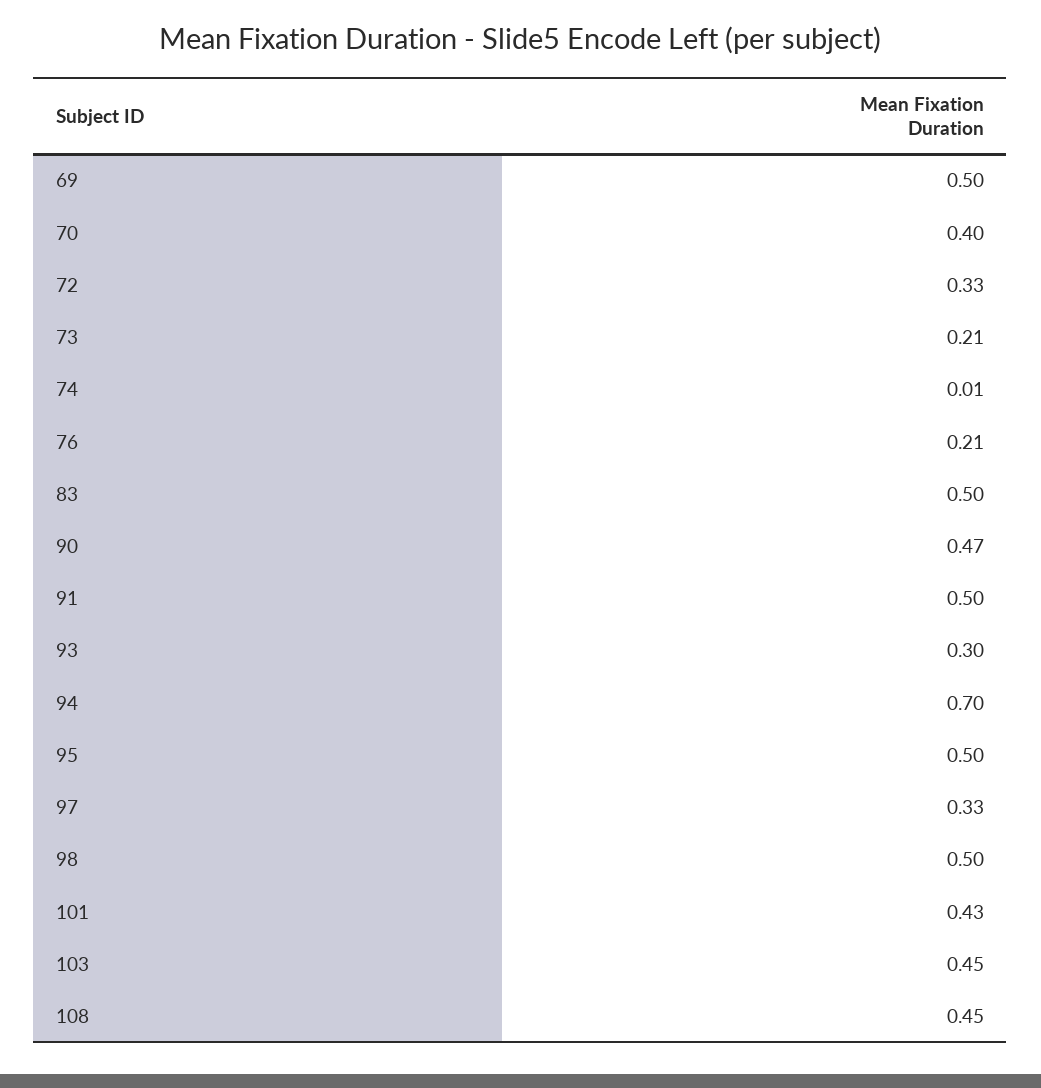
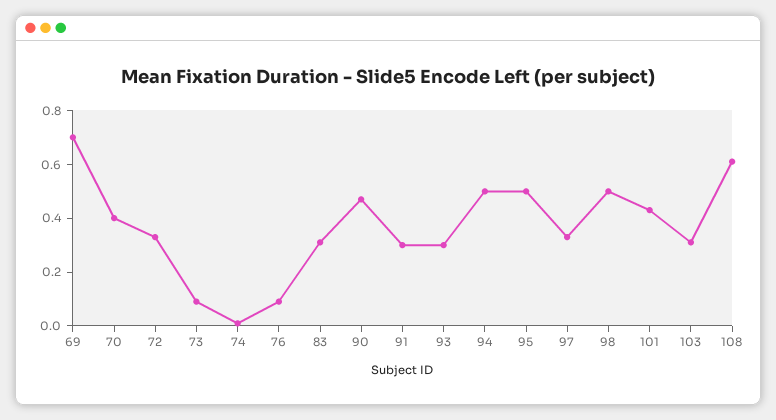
69: 0.5 -> 0.7
73: 0.21 -> 0.1
76: 0.21 -> 0.1
83: 0.5 -> 0.3
91: 0.5 -> 0.3
94: 0.7 -> 0.5
103: 0.45 -> 0.3
108: 0.45 -> 0.6

